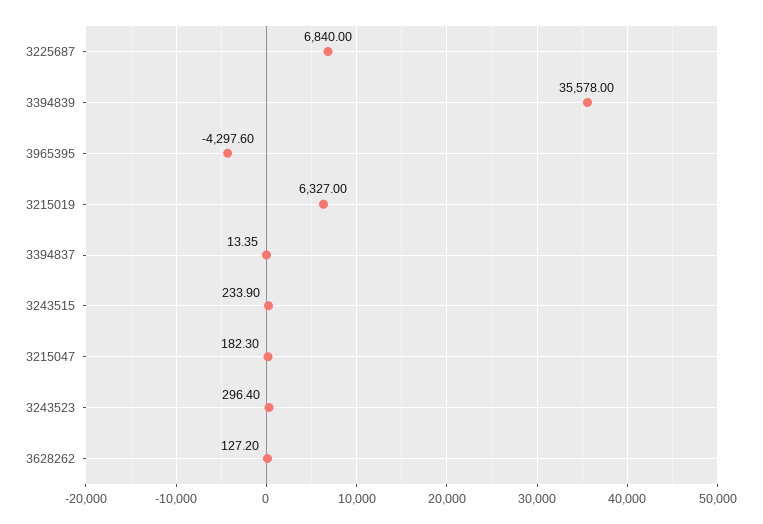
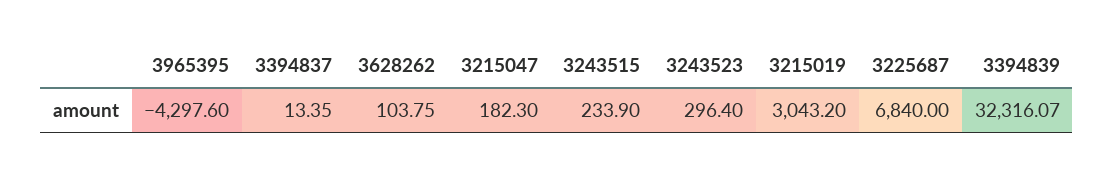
3394839: 35578 -> 32316.07
3215019: 6327 -> 3043.2
3628262: 127.2 -> 103.75

